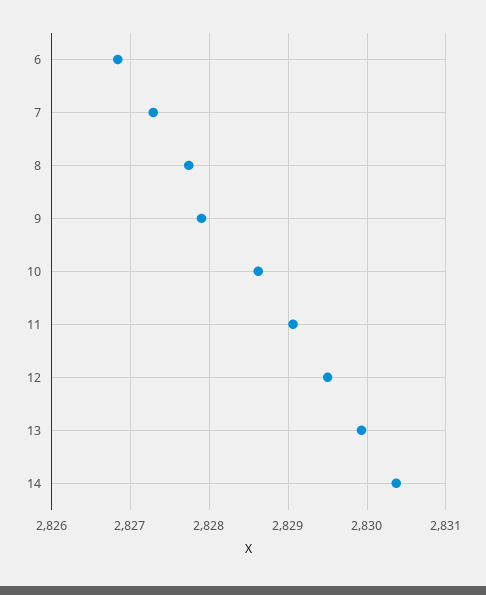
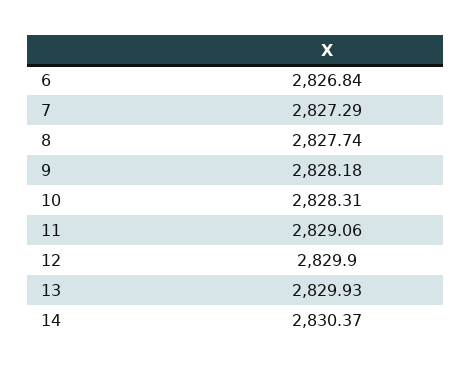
9: 2827.9 -> 2828.18
10: 2828.6 -> 2828.31
12: 2829.5 -> 2829.9

